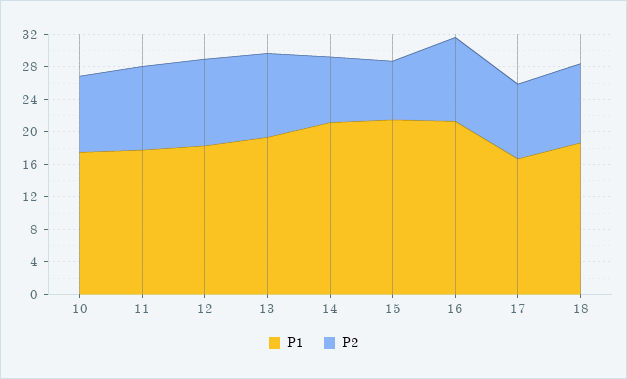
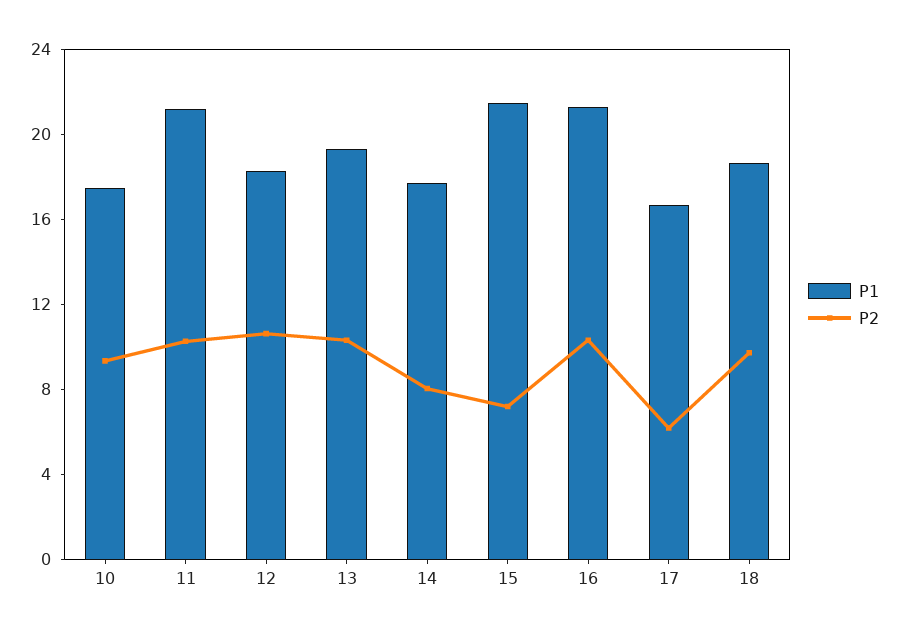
P1, 11: 18 -> 21
P1, 14: 21 -> 18
P2, 17: 9 -> 6

